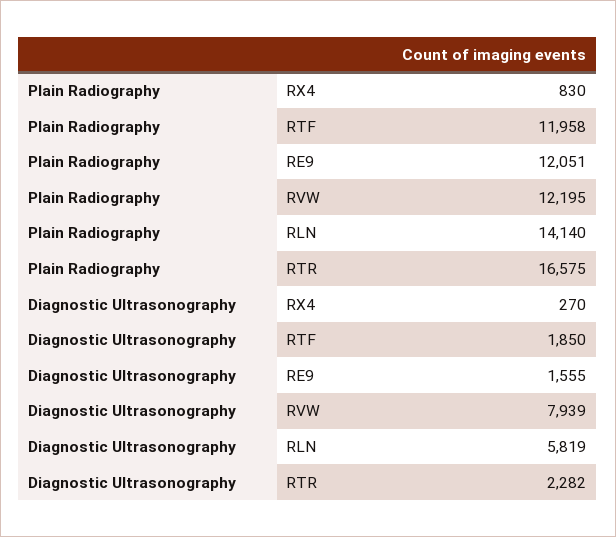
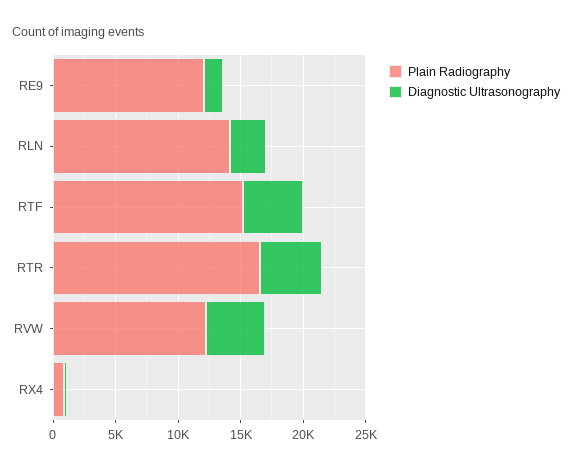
Plain Radiography, RTF: 11958 -> 15000
Diagnostic Ultrasonography, RTF: 1850 -> 5000
Diagnostic Ultrasonography, RVW: 7939 -> 5000
Diagnostic Ultrasonography, RLN: 5819 -> 3000
Diagnostic Ultrasonography, RTR: 2282 -> 5000

